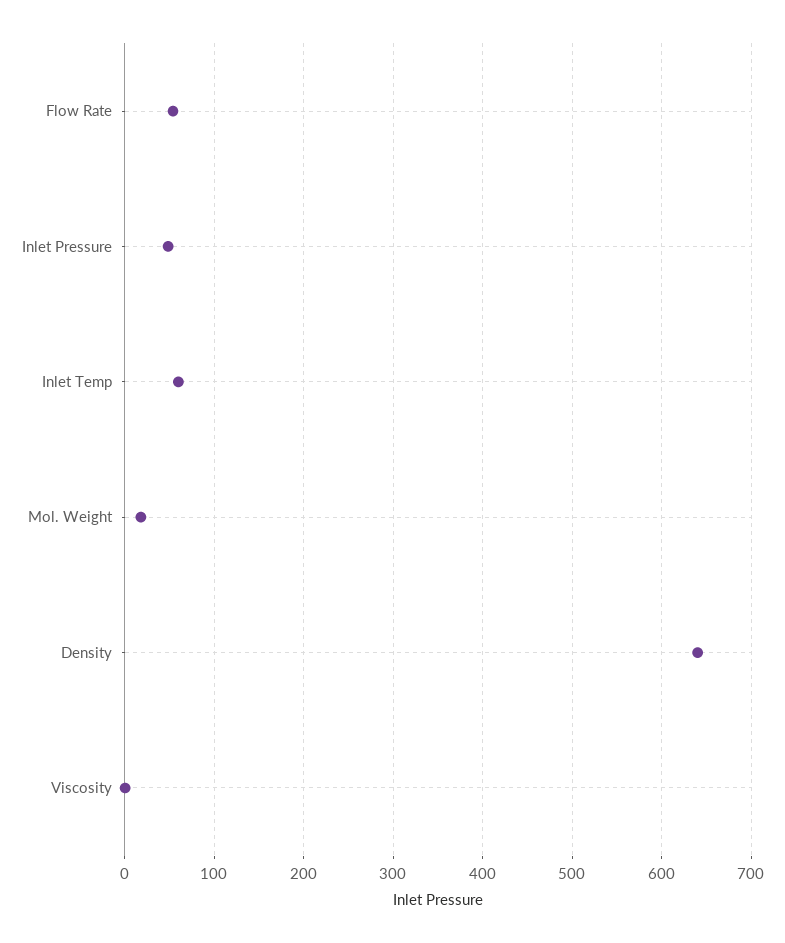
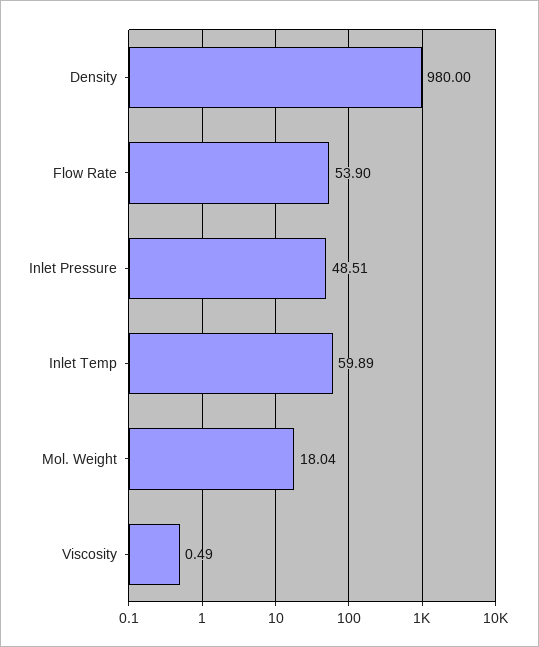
Density: 640 -> 980

